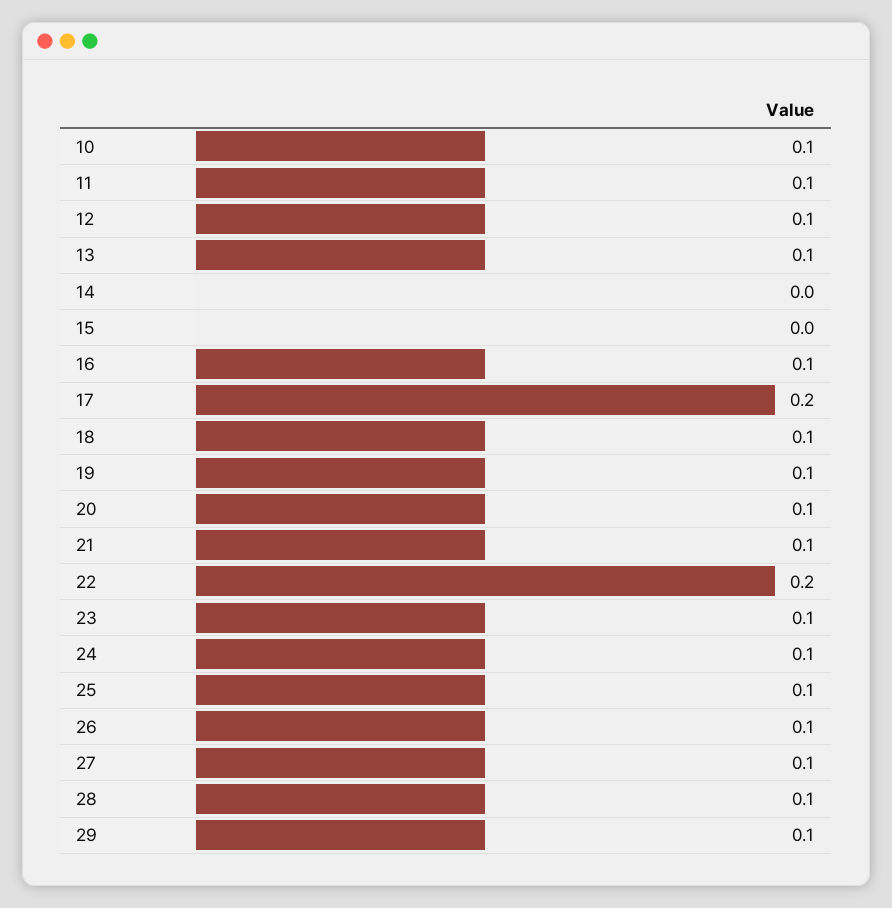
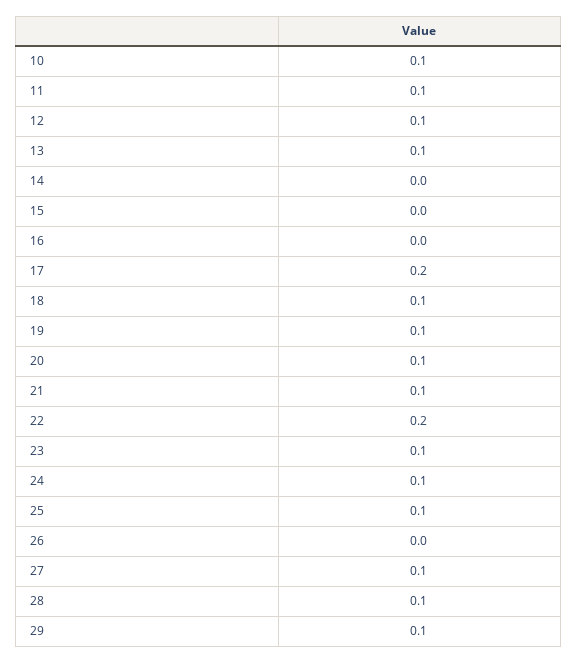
16: 0.1 -> 0
26: 0.1 -> 0

